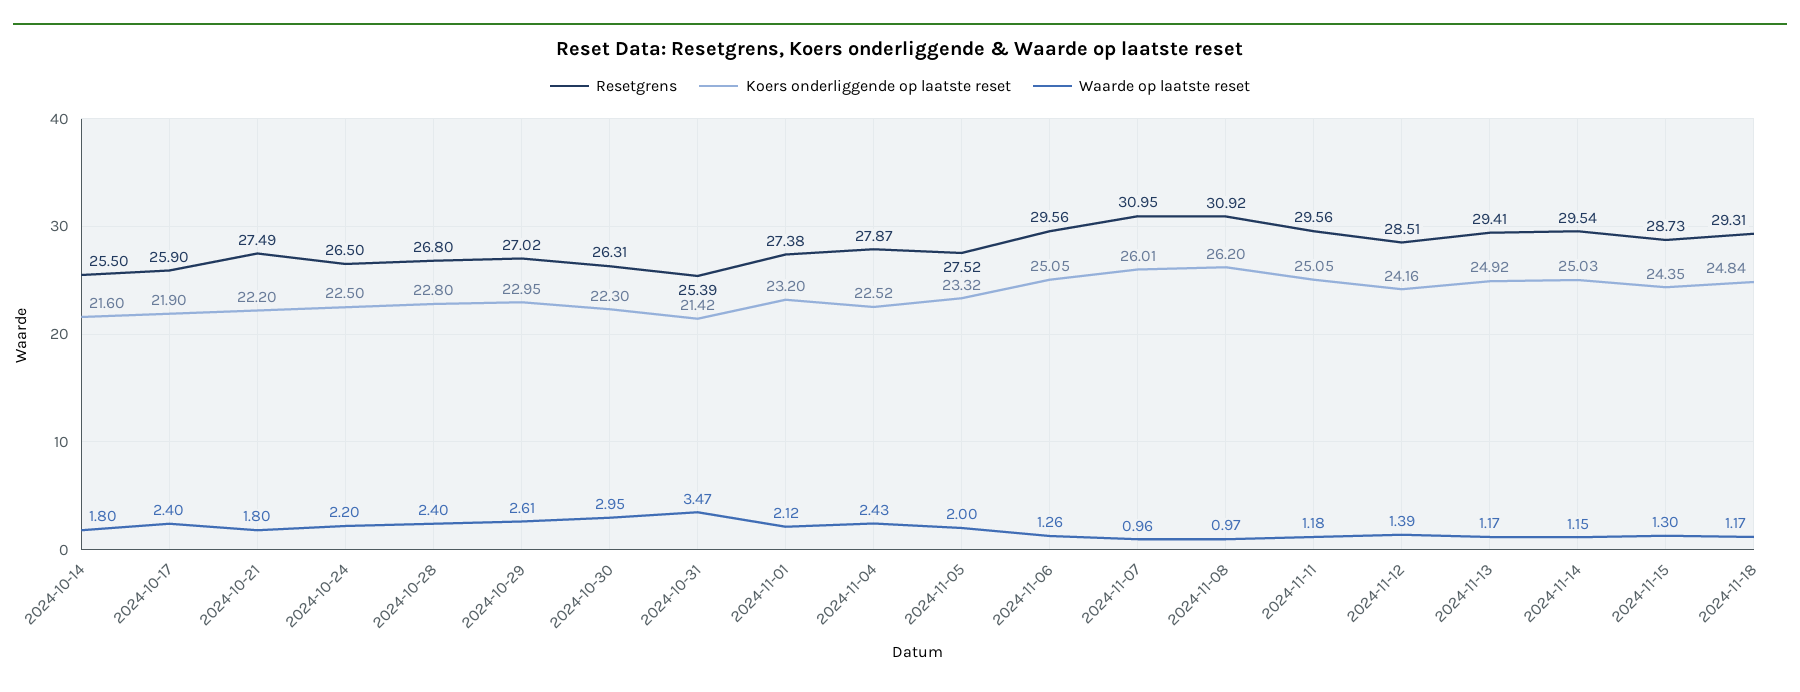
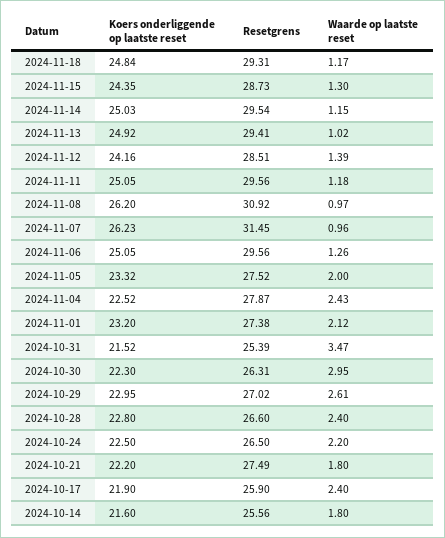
Resetgrens, 2024-10-14: 25.5 -> 25.56
Resetgrens, 2024-10-28: 26.8 -> 26.6
Koers onderliggende op laatste reset, 2024-10-31: 21.42 -> 21.52
Resetgrens, 2024-11-07: 30.95 -> 31.45
Koers onderliggende op laatste reset, 2024-11-07: 26.01 -> 26.23
Waarde op laatste reset, 2024-11-13: 1.17 -> 1.02

